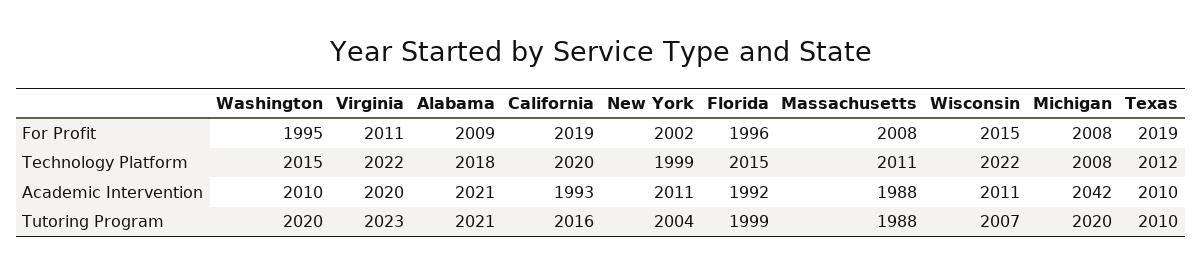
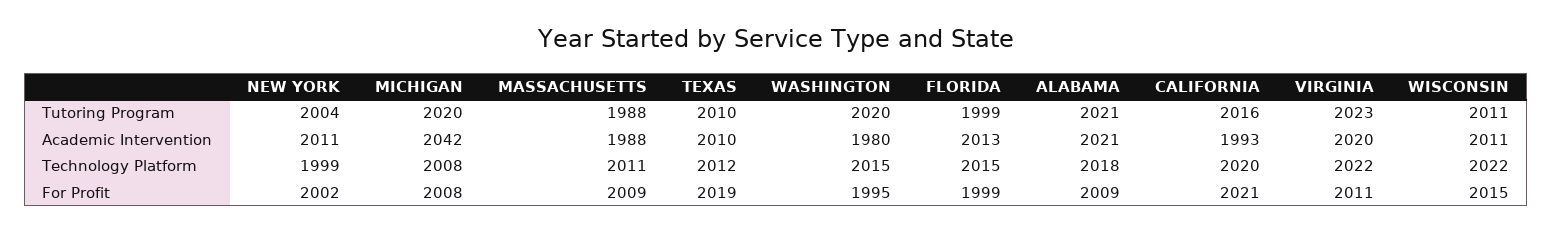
California, For Profit: 2019 -> 2021
Florida, For Profit: 1996 -> 1999
Massachusetts, For Profit: 2008 -> 2009
Washington, Academic Intervention: 2010 -> 1980
Florida, Academic Intervention: 1992 -> 2013
Wisconsin, Tutoring Program: 2007 -> 2011

